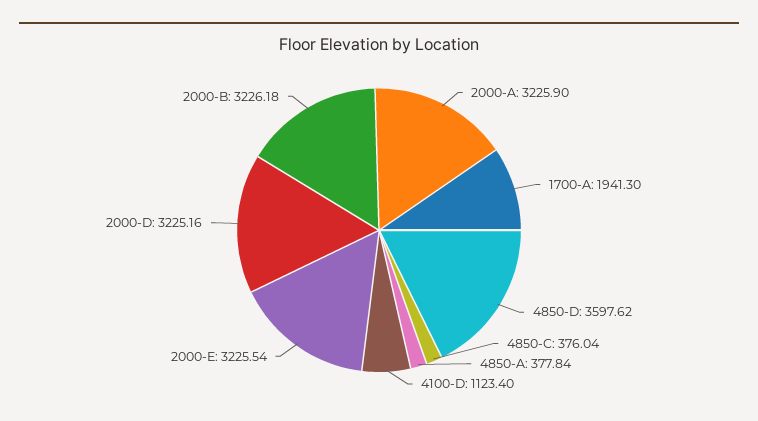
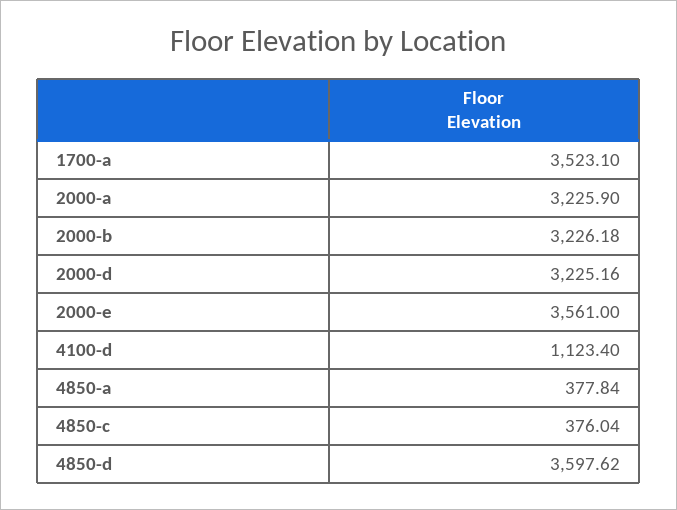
1700-A: 1941.3 -> 3523.1
2000-E: 3225.54 -> 3561

